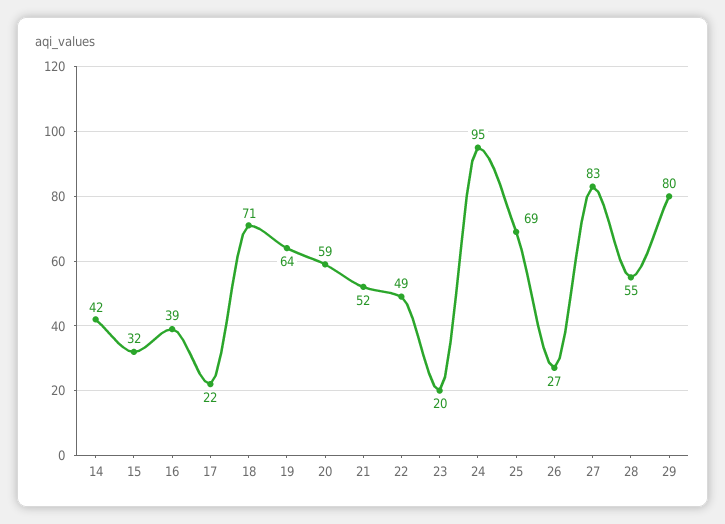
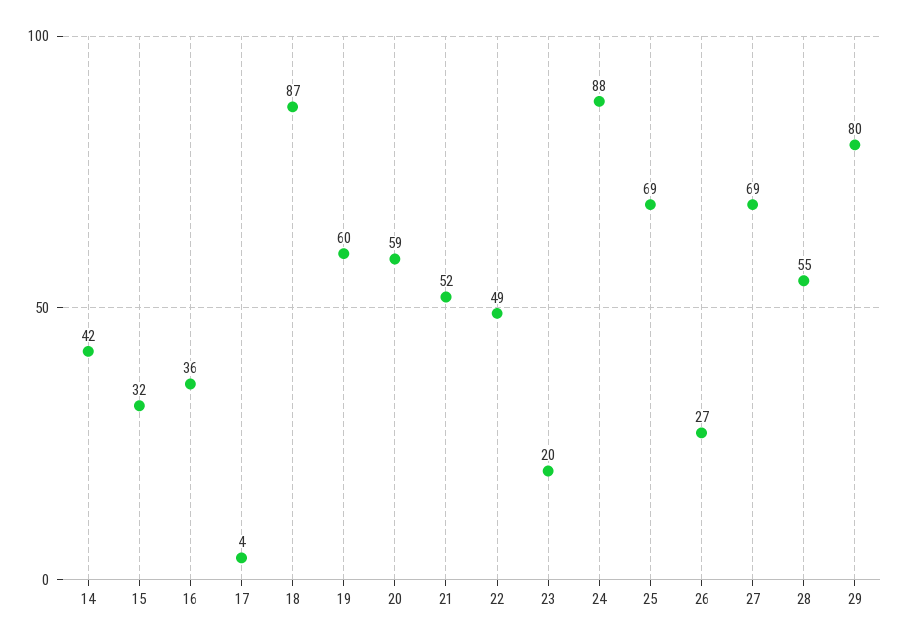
16: 39 -> 36
17: 22 -> 4
18: 71 -> 87
19: 64 -> 60
24: 95 -> 88
27: 83 -> 69

